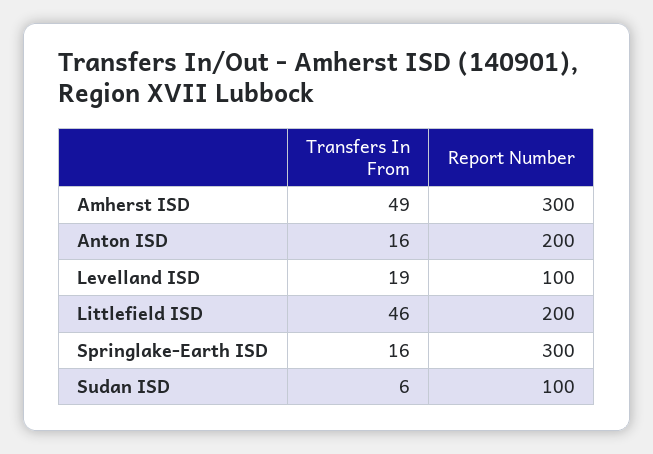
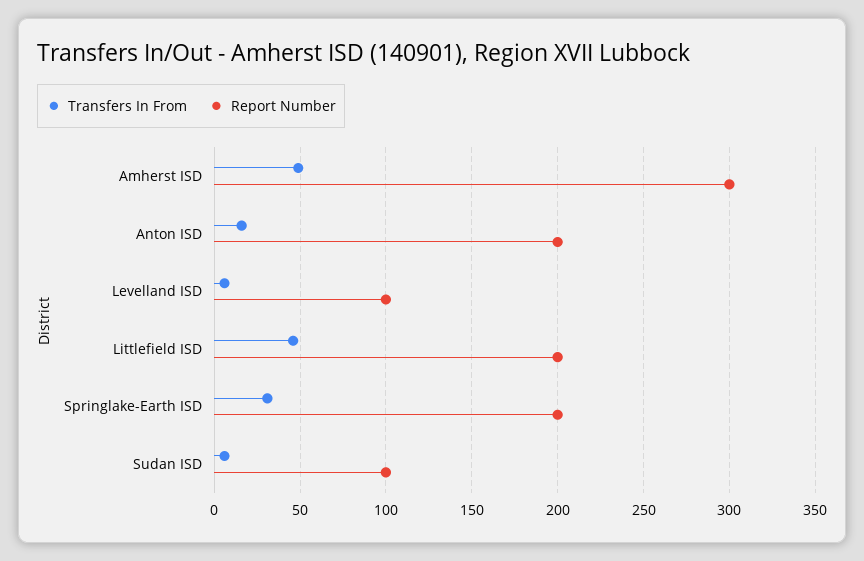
Transfers In From, Levelland ISD: 19 -> 5
Transfers In From, Springlake-Earth ISD: 16 -> 30
Report Number, Springlake-Earth ISD: 300 -> 200

